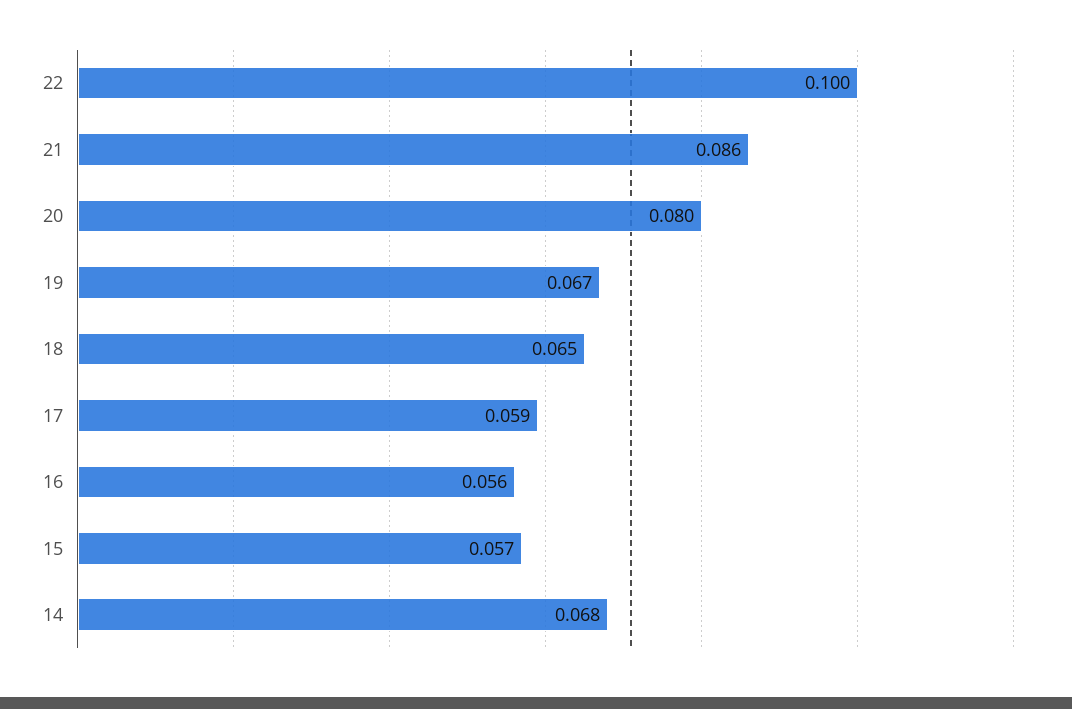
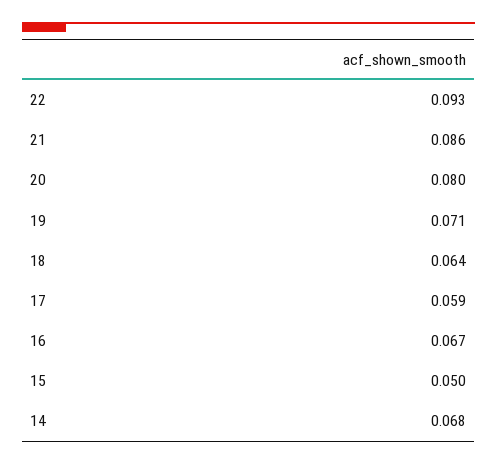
22: 0.1 -> 0.093
19: 0.067 -> 0.071
18: 0.065 -> 0.064
16: 0.056 -> 0.067
15: 0.057 -> 0.05

